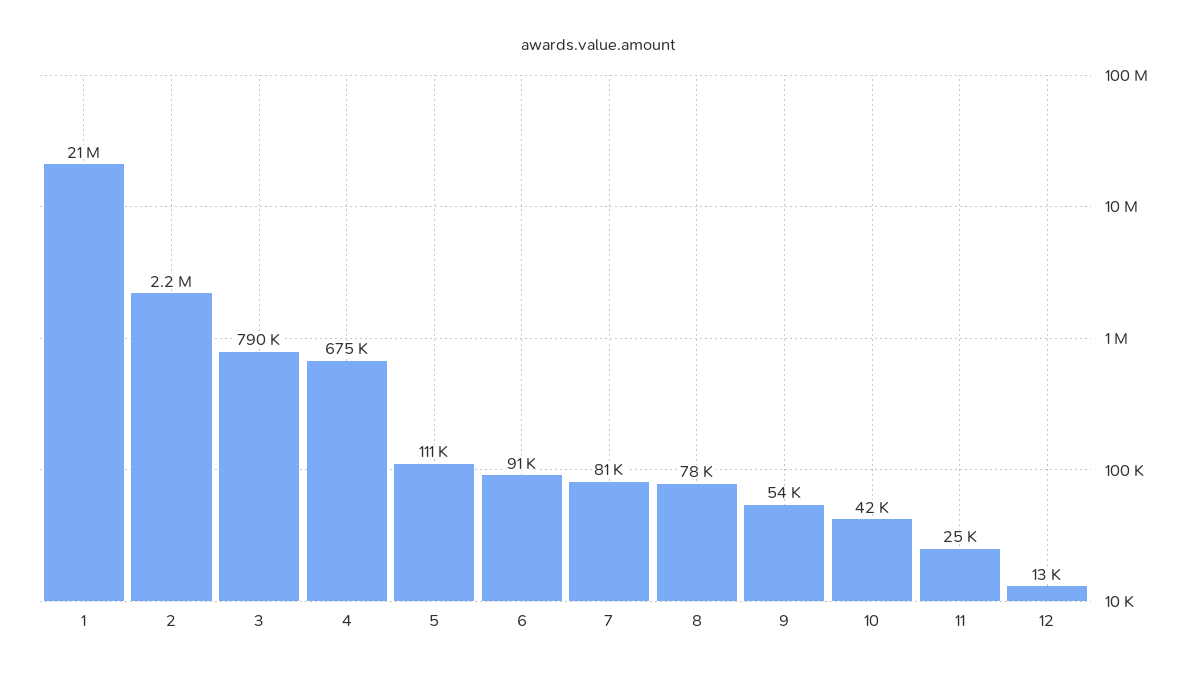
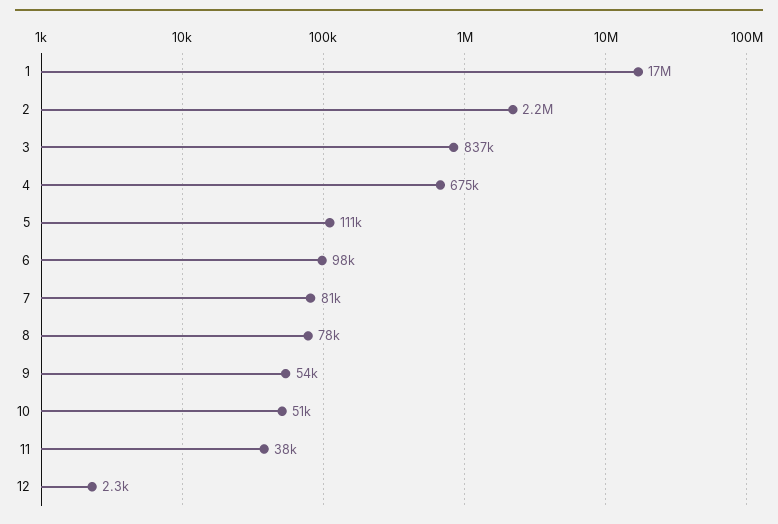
1: 21000000 -> 17000000
3: 790000 -> 837000
6: 91000 -> 98000
10: 42000 -> 51000
11: 25000 -> 38000
12: 13000 -> 2300

